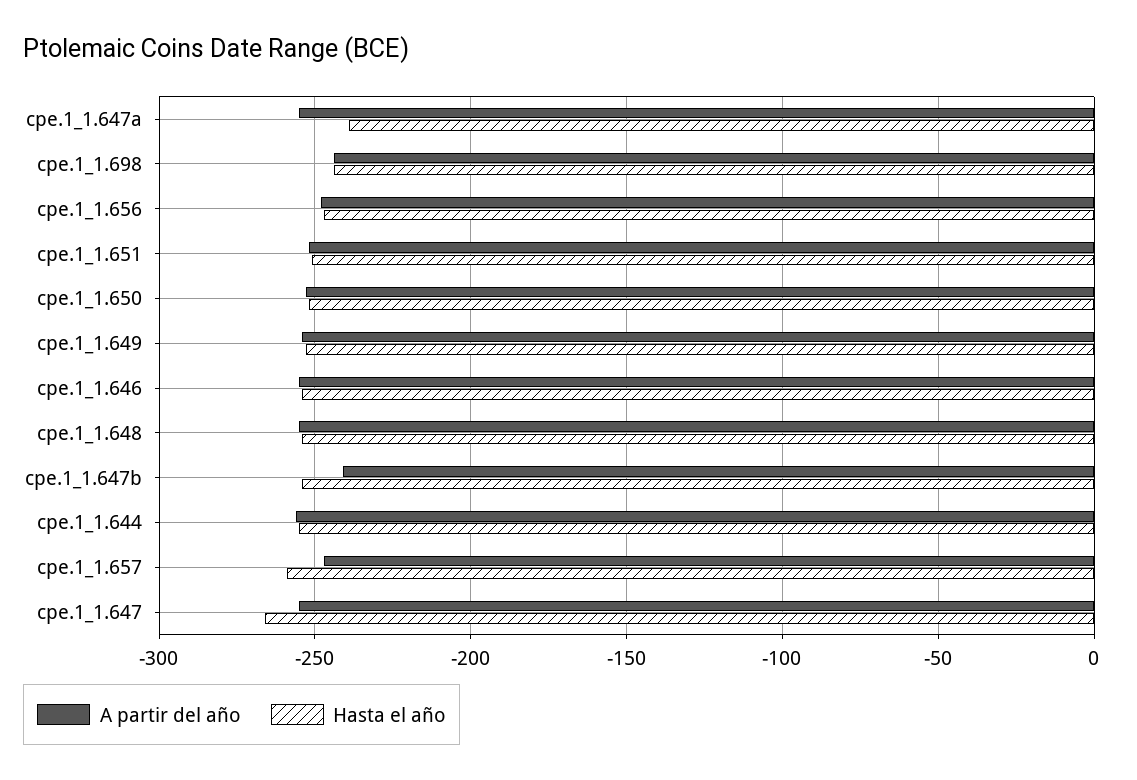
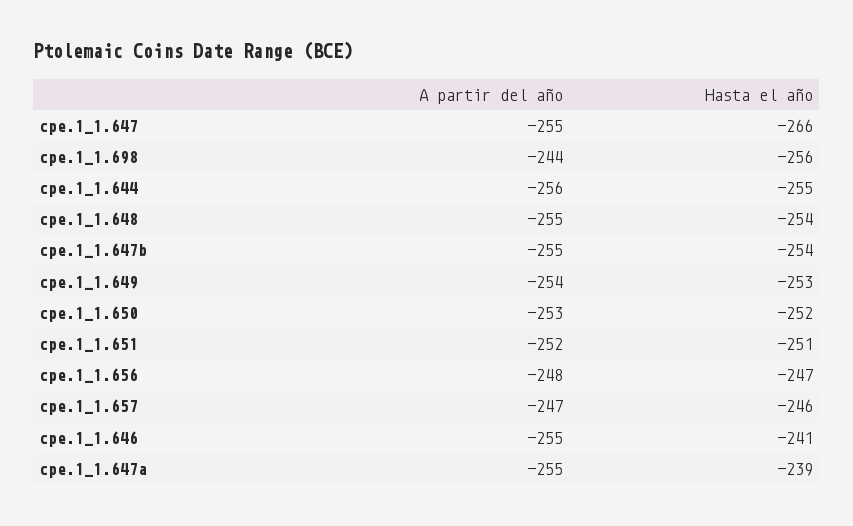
Hasta el año, cpe.1_1.698: -245 -> -256
Hasta el año, cpe.1_1.646: -255 -> -241
A partir del año, cpe.1_1.647b: -240 -> -255
Hasta el año, cpe.1_1.657: -260 -> -246

